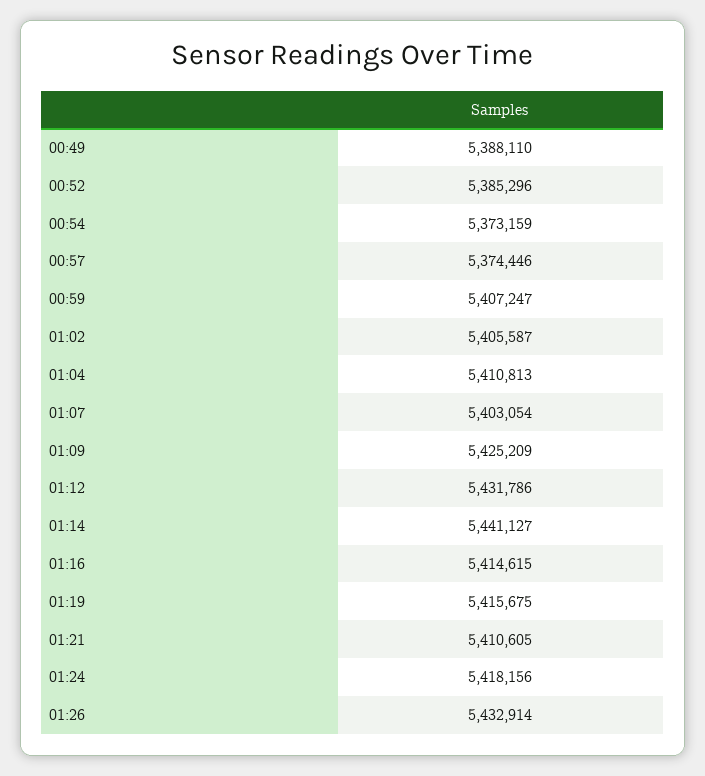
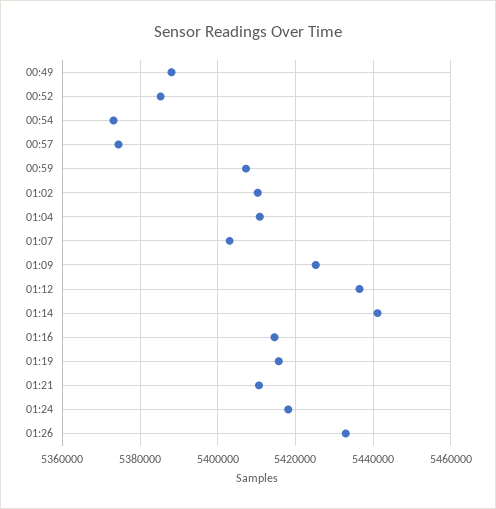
01:02: 5405587 -> 5410000
01:12: 5431786 -> 5436000

